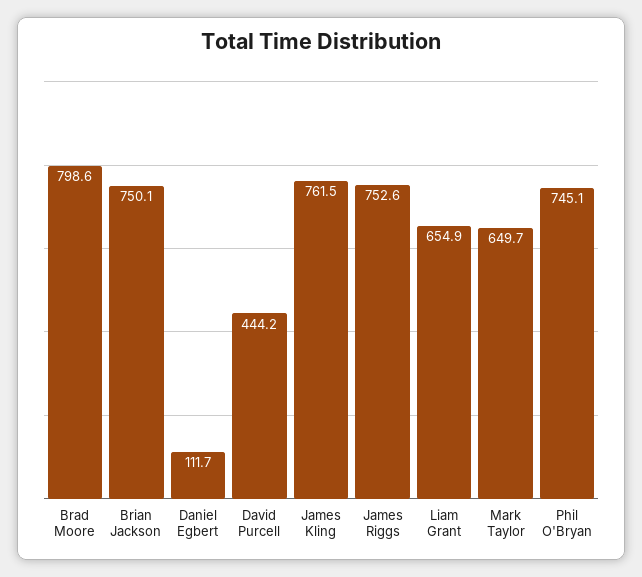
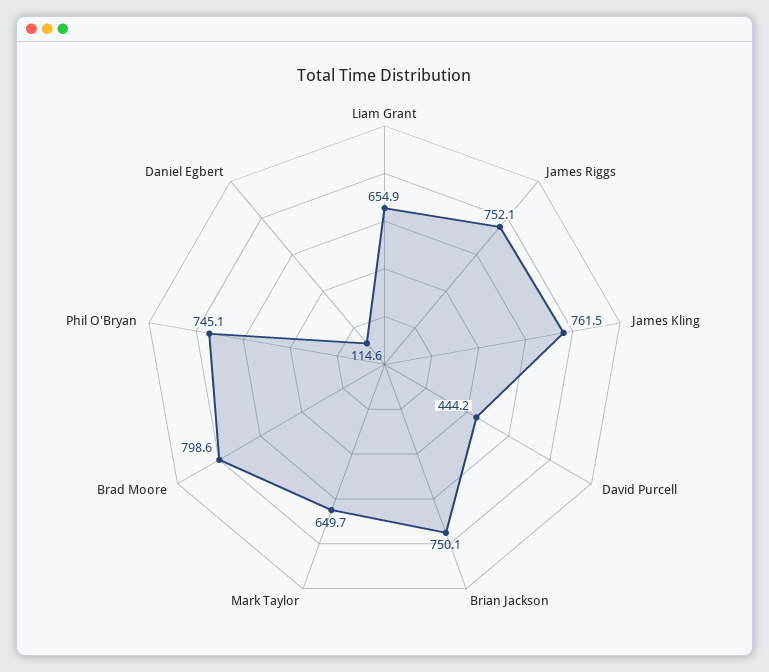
Daniel Egbert: 111.7 -> 114.6
James Riggs: 752.6 -> 752.1

